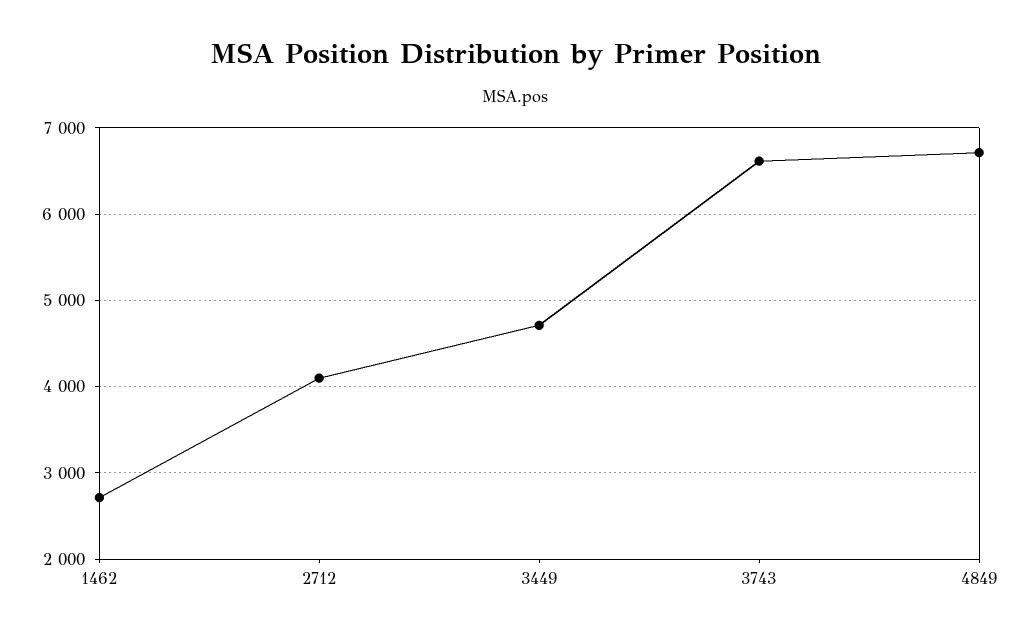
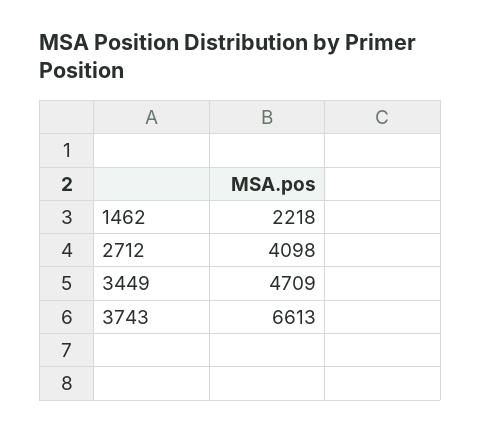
1462: 2700 -> 2218
4849: 6700 -> none

